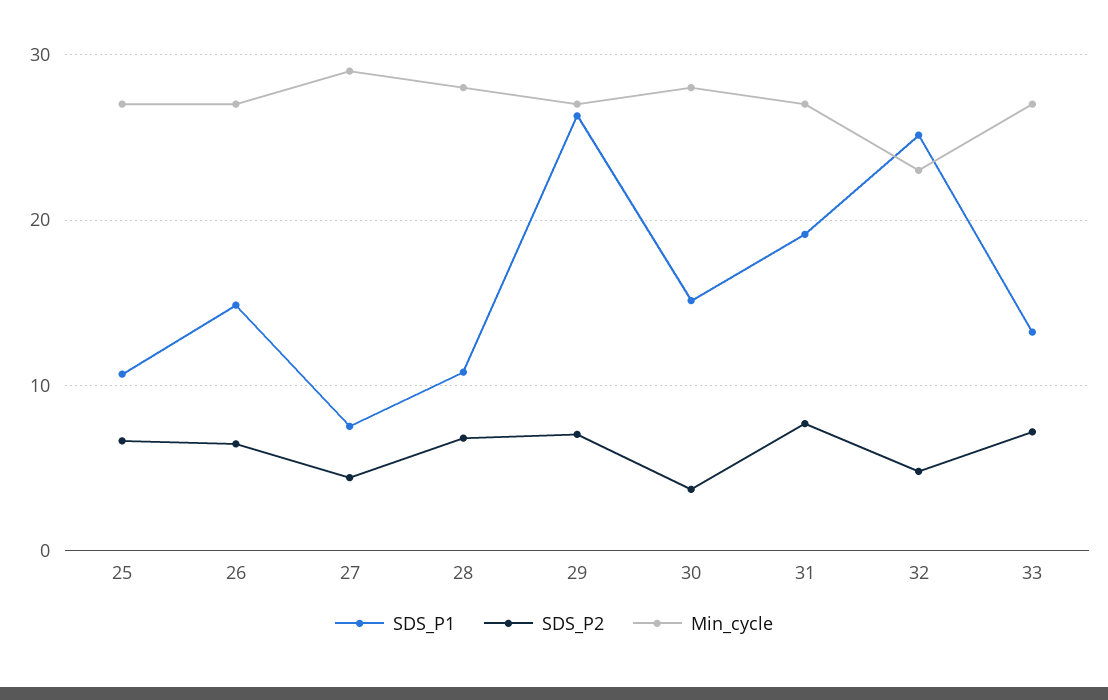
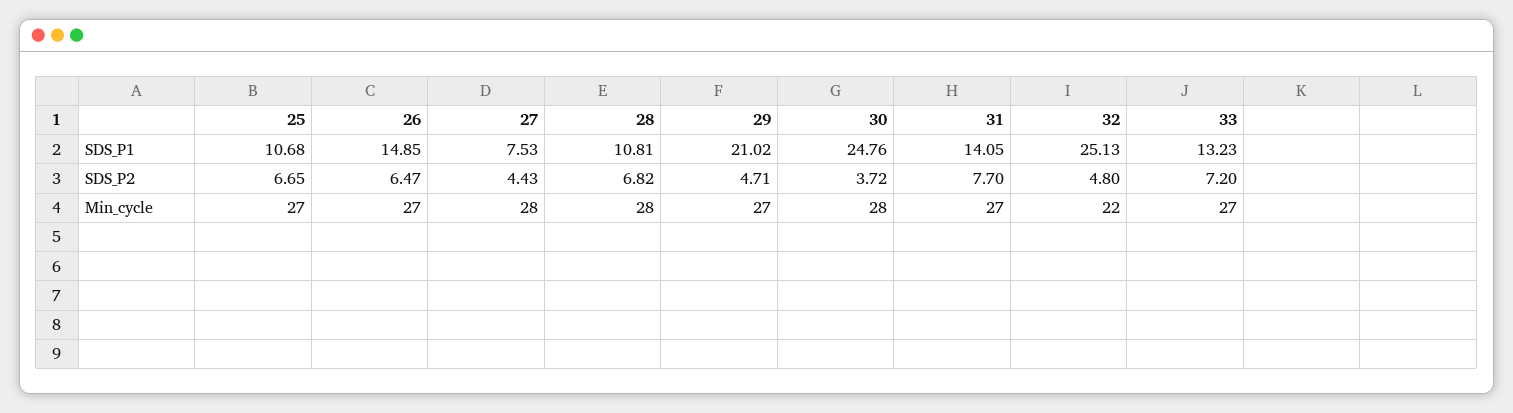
Min_cycle, 27: 29 -> 28
SDS_P1, 29: 26 -> 21.02
SDS_P2, 29: 7 -> 4.71
SDS_P1, 30: 15 -> 24.76
SDS_P1, 31: 19 -> 14.05
Min_cycle, 32: 23 -> 22

